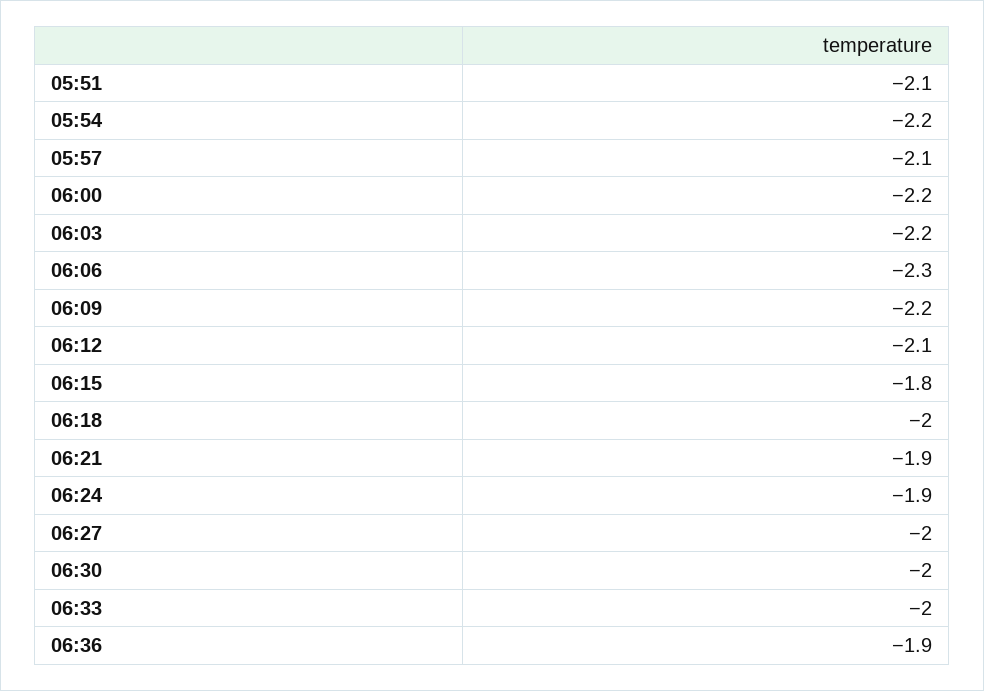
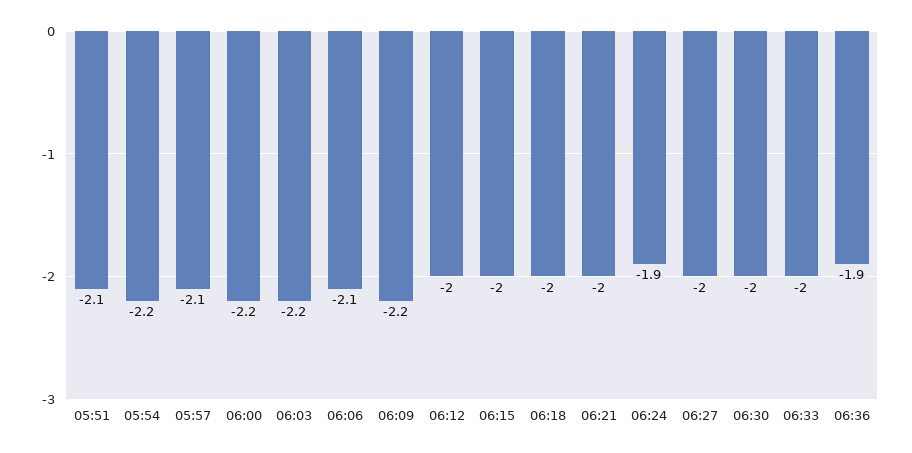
06:06: -2.3 -> -2.1
06:12: -2.1 -> -2
06:15: -1.8 -> -2
06:21: -1.9 -> -2

